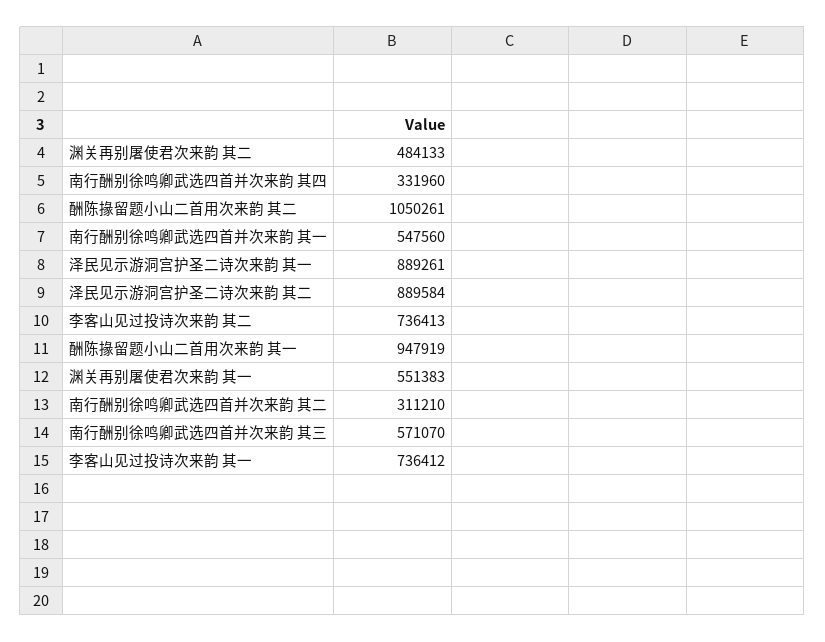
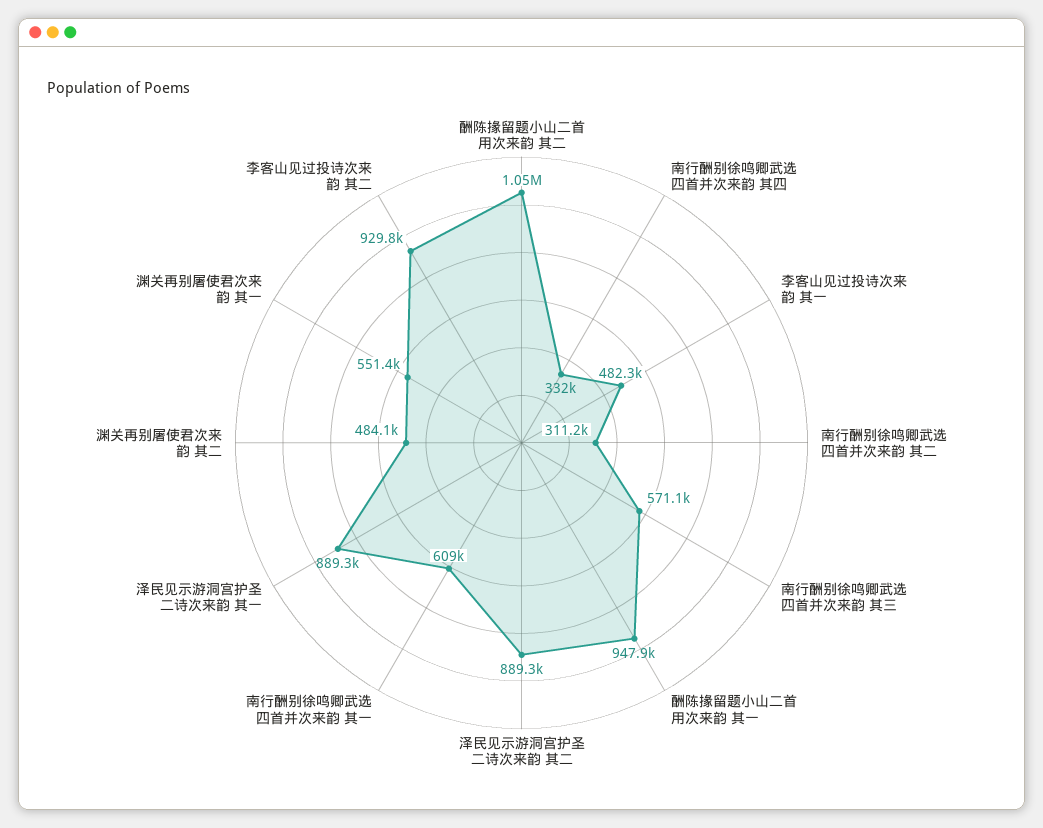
南行酬别徐鸣卿武选四首并次来韵 其一: 547560 -> 609000
泽民见示游洞宫护圣二诗次来韵 其二: 889584 -> 889300
李客山见过投诗次来韵 其二: 736413 -> 929800
李客山见过投诗次来韵 其一: 736412 -> 482300

